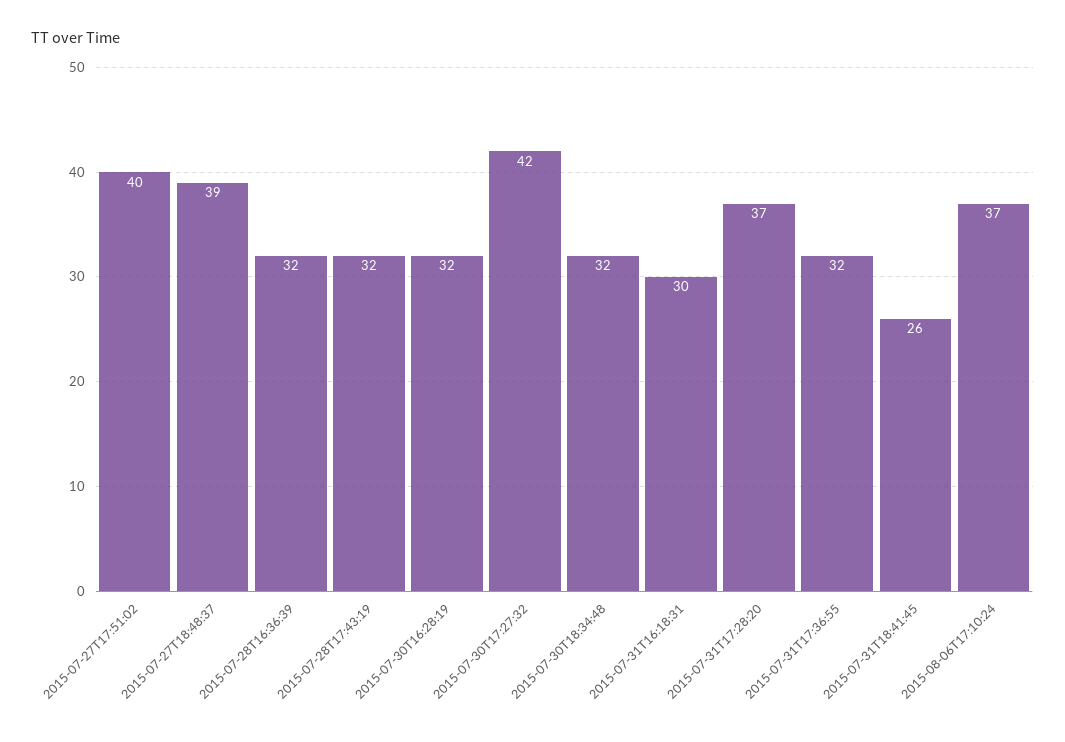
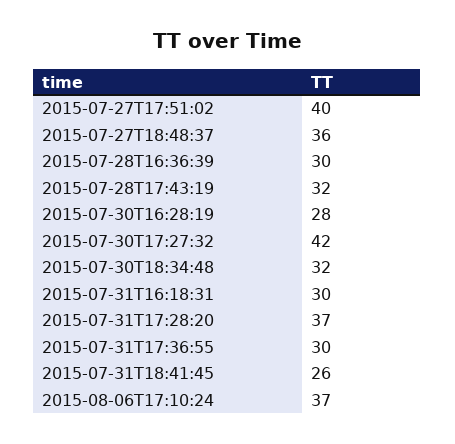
2015-07-27T18:48:37: 39 -> 36
2015-07-28T16:36:39: 32 -> 30
2015-07-30T16:28:19: 32 -> 28
2015-07-31T17:36:55: 32 -> 30

